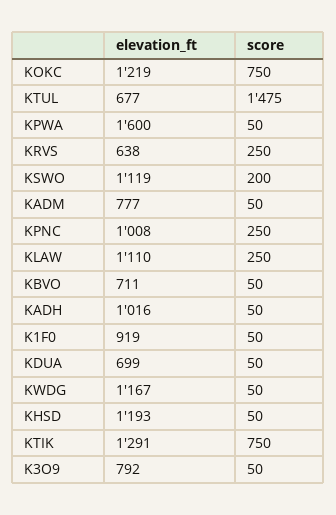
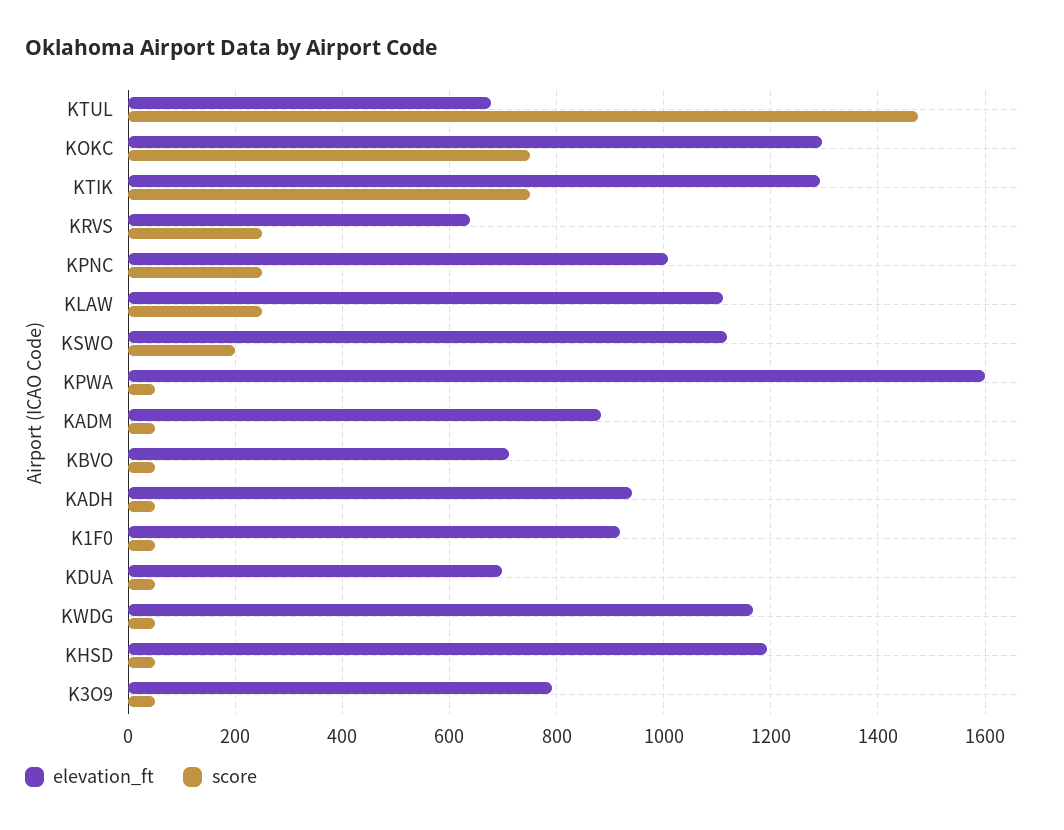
elevation_ft, KOKC: 1219 -> 1300
elevation_ft, KADM: 777 -> 880
elevation_ft, KADH: 1016 -> 940

